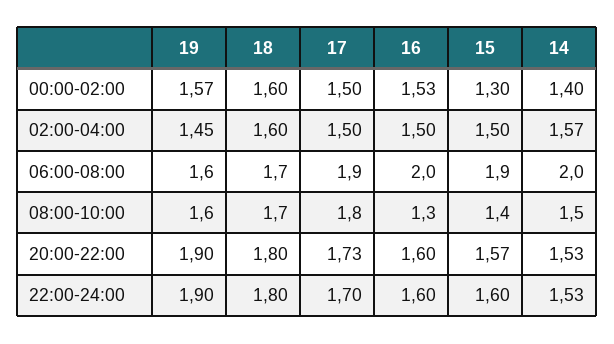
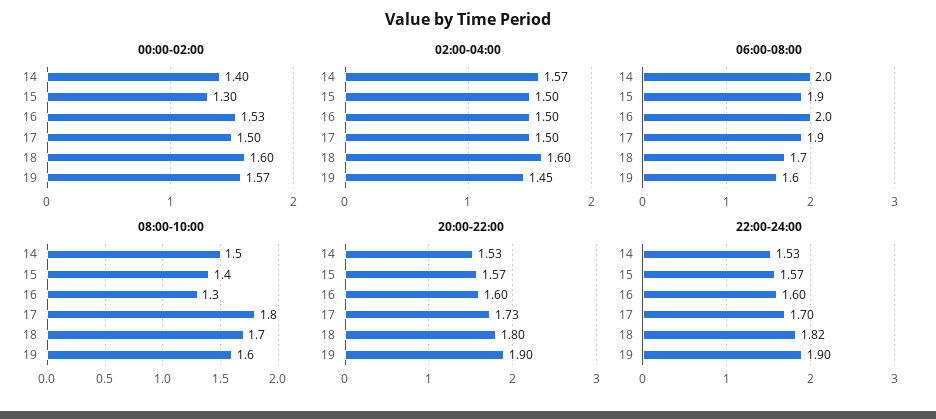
22:00-24:00, 18: 1.8 -> 1.82
22:00-24:00, 15: 1.6 -> 1.57

